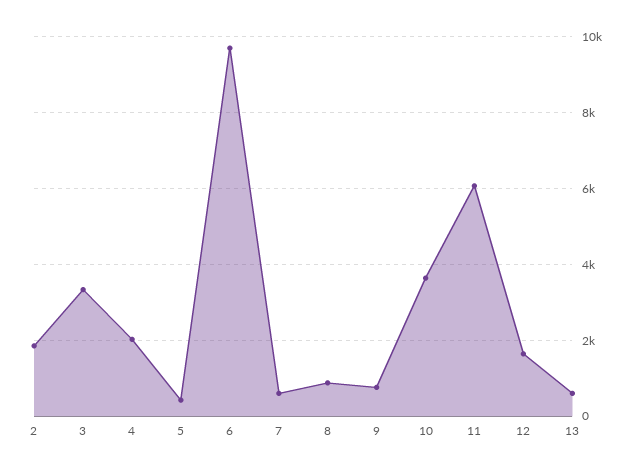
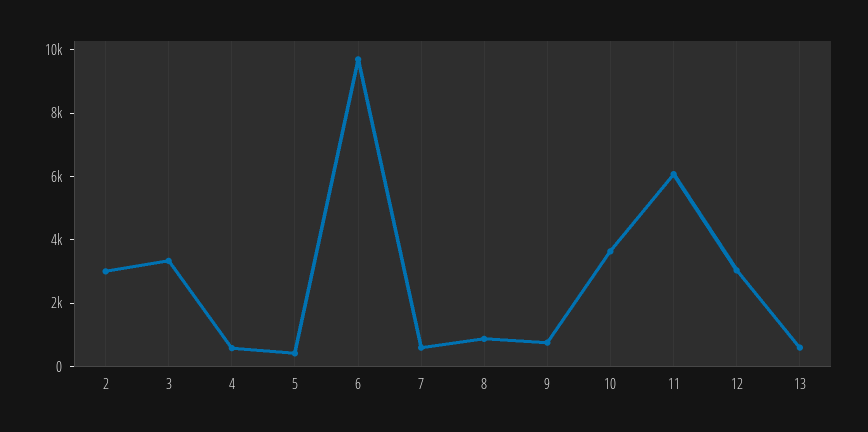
2: 1800 -> 3000
4: 2000 -> 500
12: 1600 -> 3000

